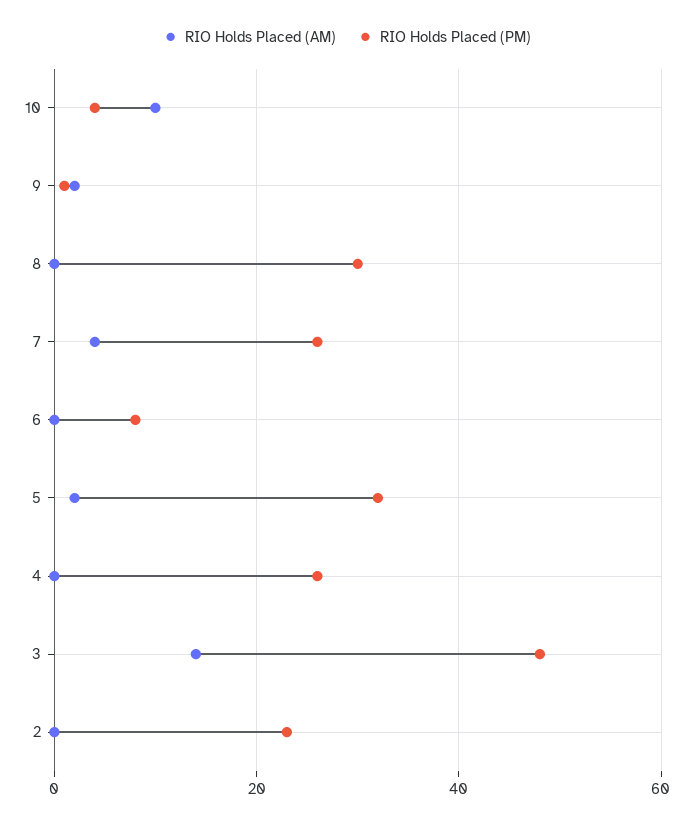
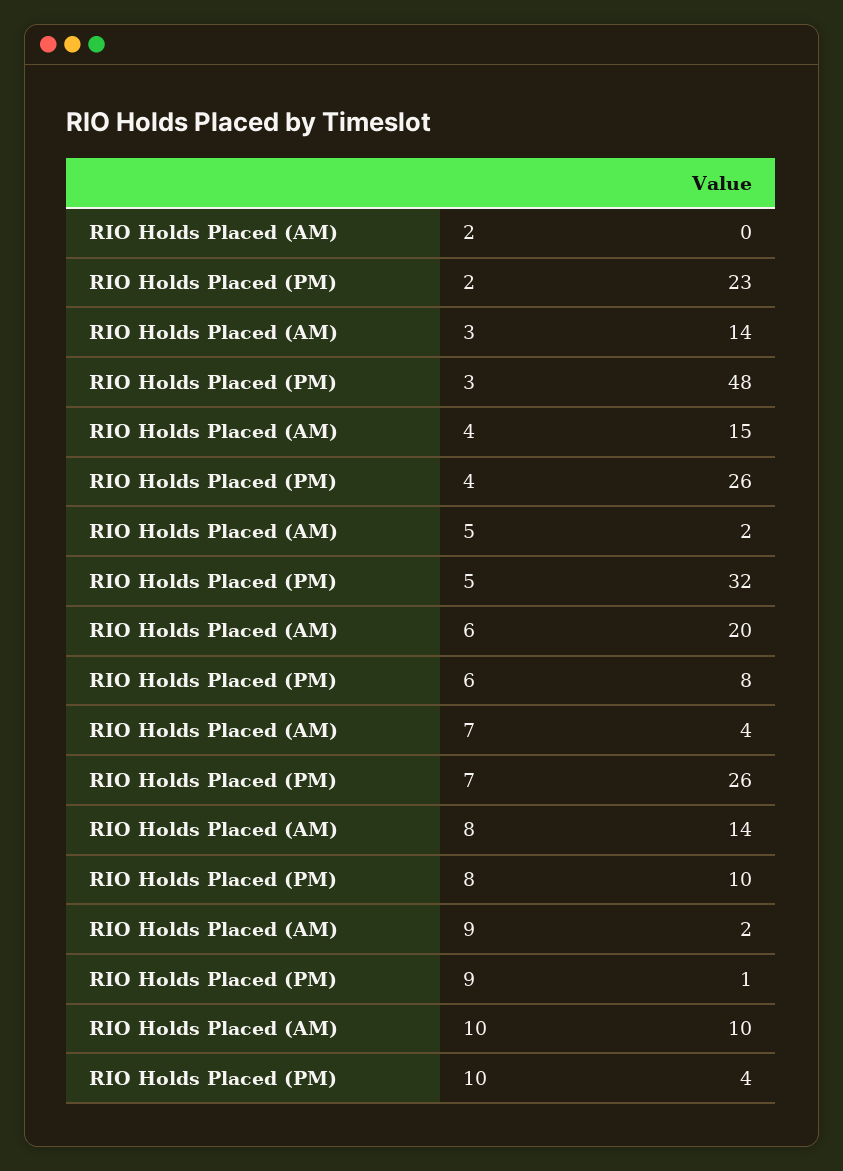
RIO Holds Placed (AM), 8: 0 -> 14
RIO Holds Placed (PM), 8: 30 -> 10
RIO Holds Placed (AM), 6: 0 -> 20
RIO Holds Placed (AM), 4: 0 -> 15

